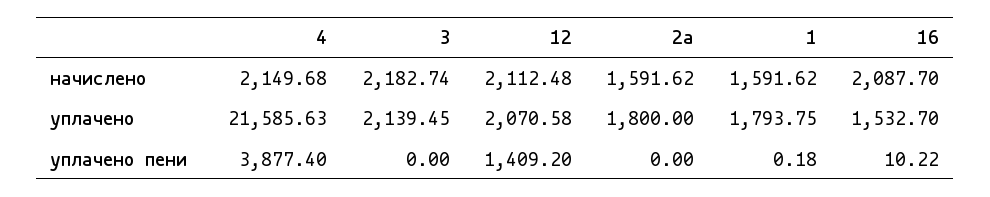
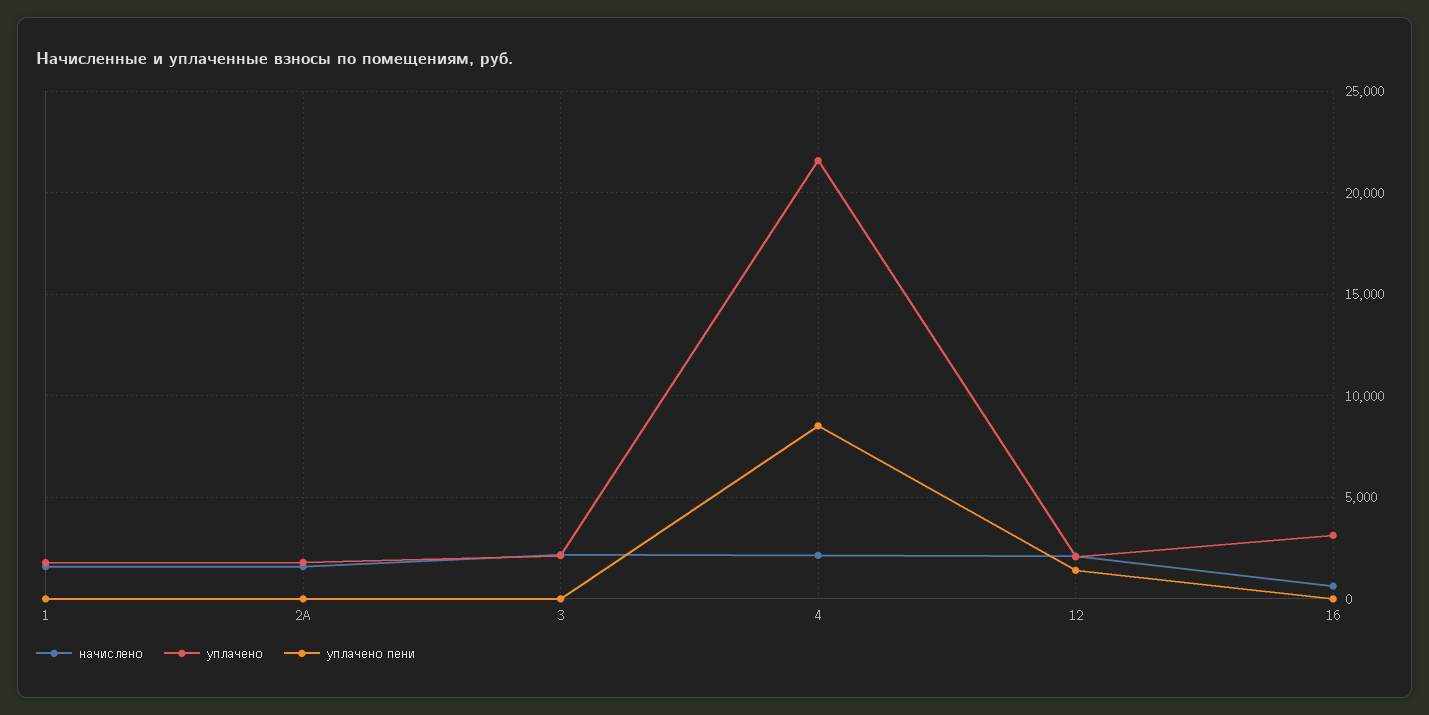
начислено, 16: 2087.7 -> 500
уплачено, 16: 1532.7 -> 3000
уплачено пени, 4: 3877.4 -> 8500

